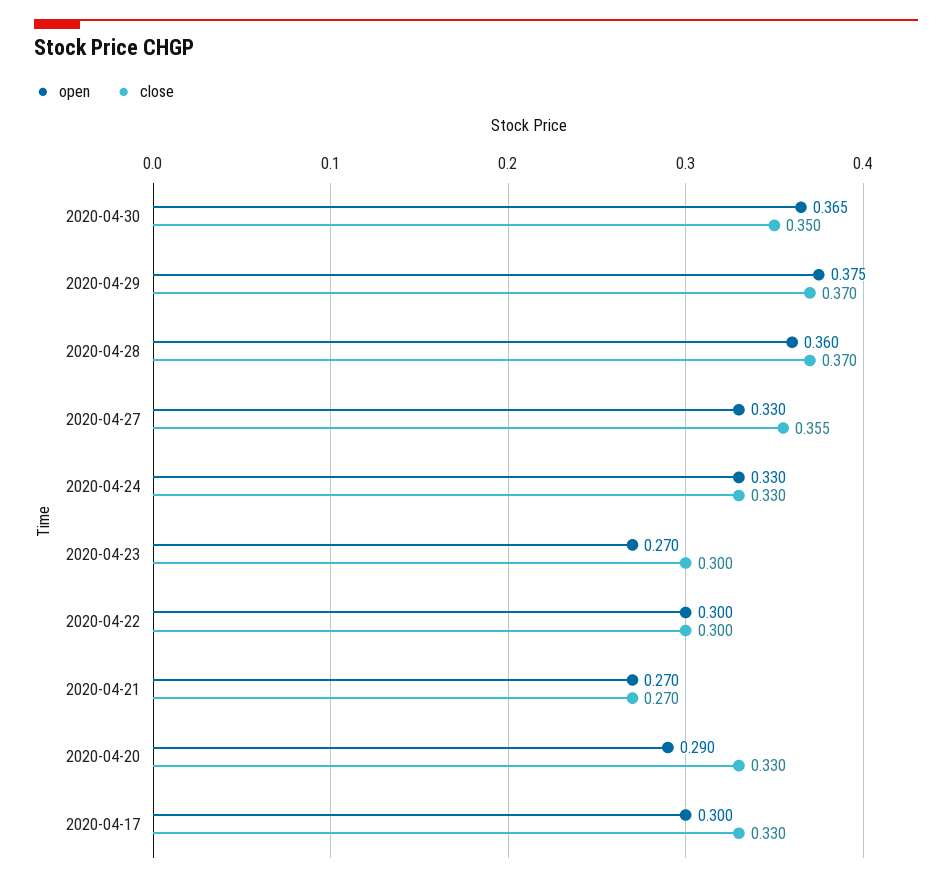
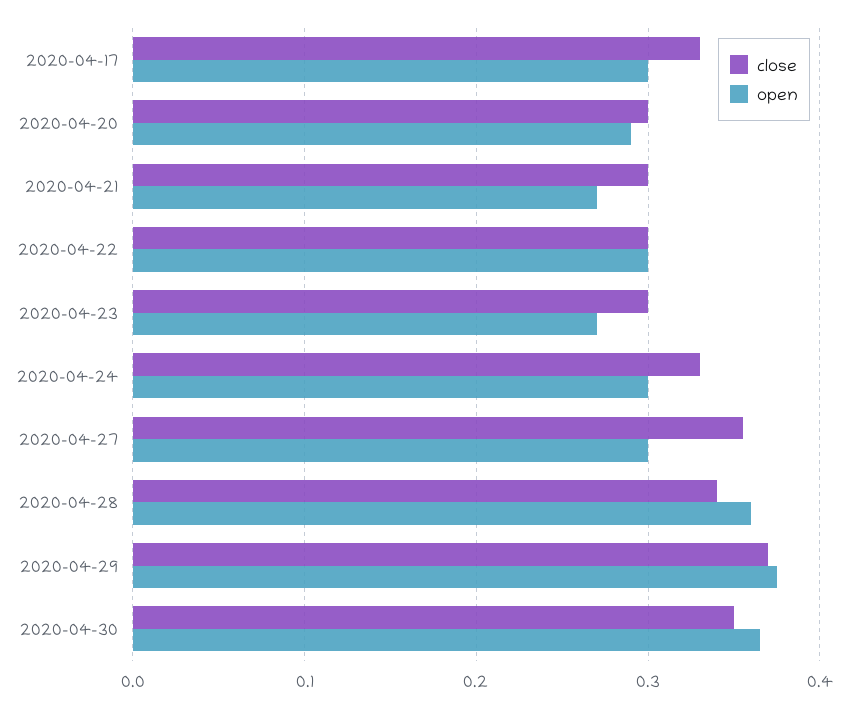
close, 2020-04-28: 0.37 -> 0.34
open, 2020-04-27: 0.33 -> 0.3
open, 2020-04-24: 0.33 -> 0.3
close, 2020-04-21: 0.27 -> 0.3
close, 2020-04-20: 0.33 -> 0.3

